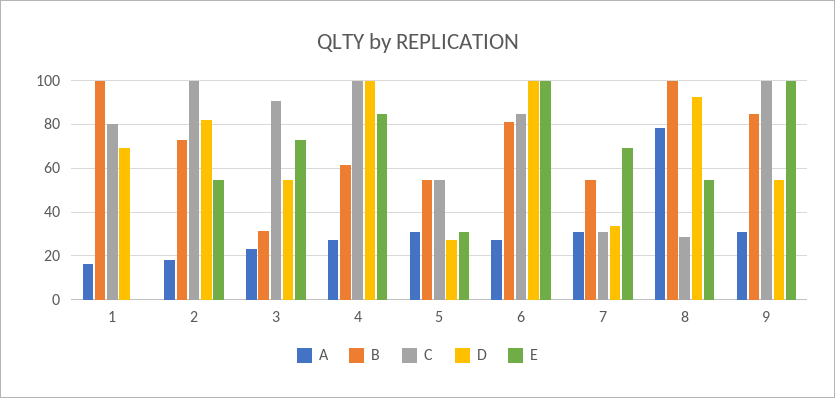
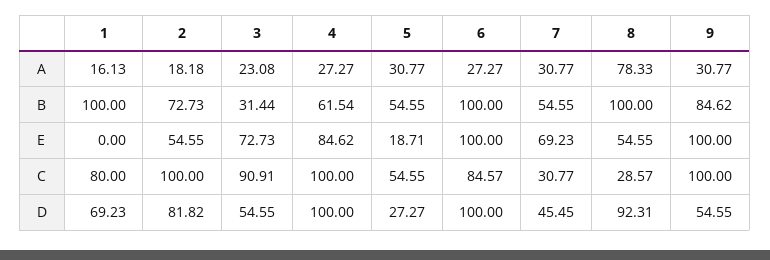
E, 5: 30 -> 18.71
B, 6: 80 -> 100
D, 7: 35 -> 45.45

